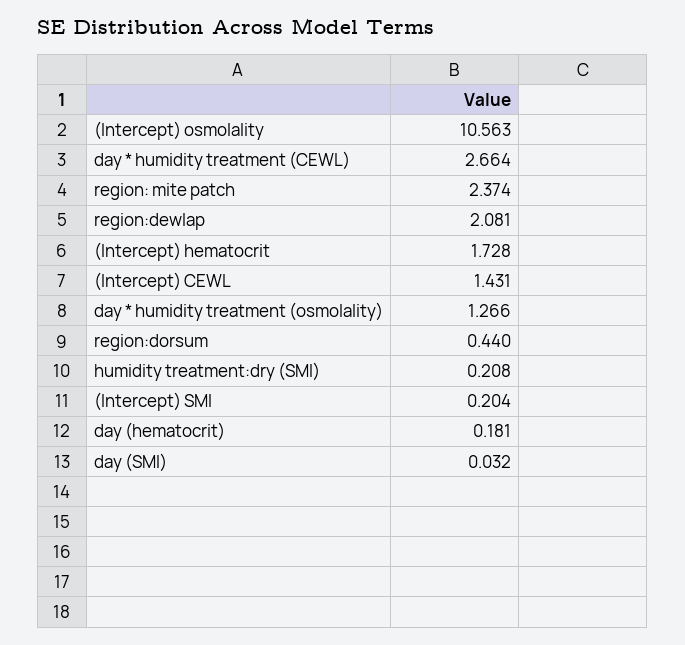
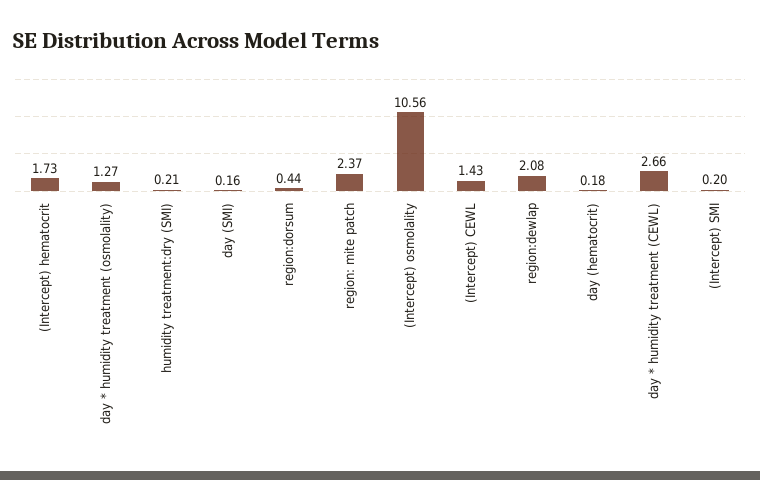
day (SMI): 0.032 -> 0.16

